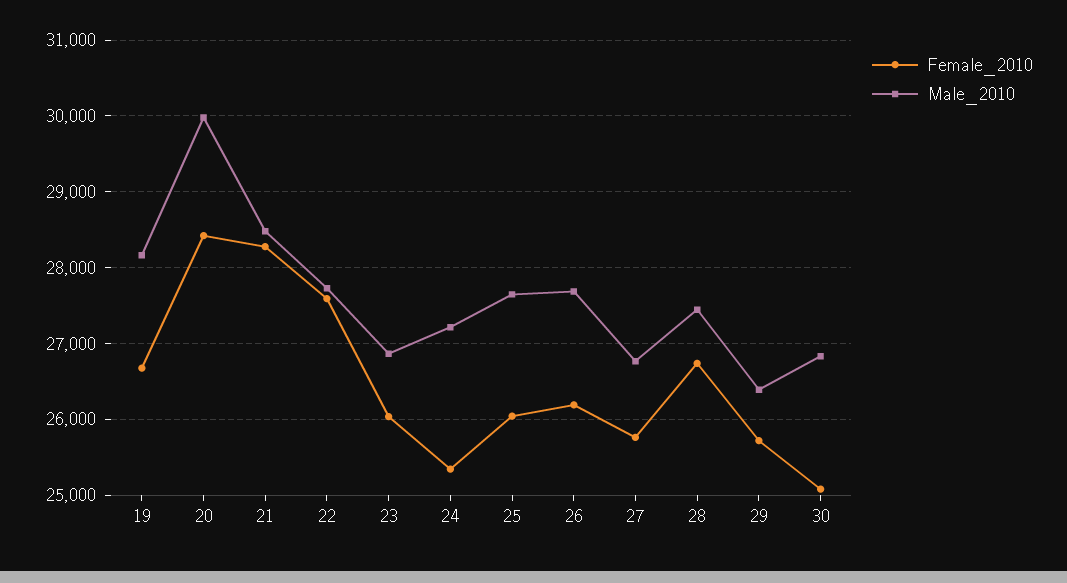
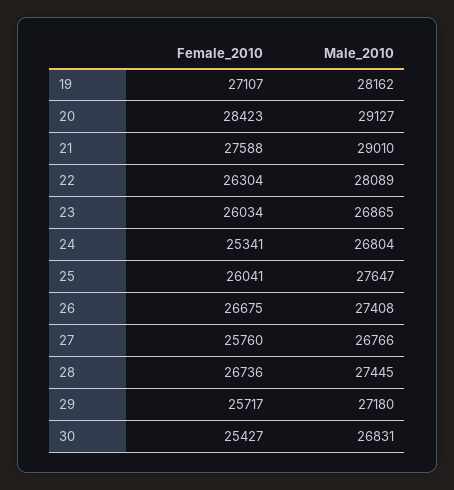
Female_2010, 19: 26700 -> 27107
Male_2010, 20: 30000 -> 29127
Female_2010, 21: 28300 -> 27588
Male_2010, 21: 28500 -> 29010
Female_2010, 22: 27600 -> 26304
Male_2010, 22: 27700 -> 28089
Male_2010, 24: 27200 -> 26804
Female_2010, 26: 26200 -> 26675
Male_2010, 26: 27700 -> 27408
Male_2010, 29: 26400 -> 27180
Female_2010, 30: 25100 -> 25427

